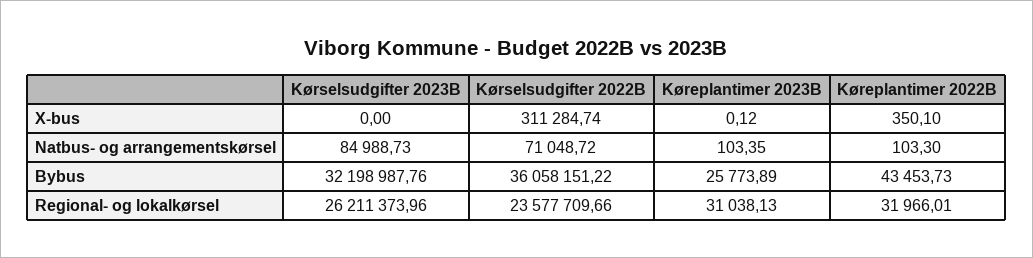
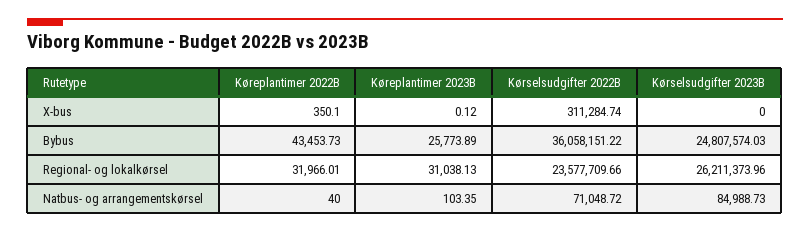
Køreplantimer 2022B, Natbus- og arrangementskørsel: 103.3 -> 40
Kørselsudgifter 2023B, Bybus: 32198987.76 -> 24807574.03

